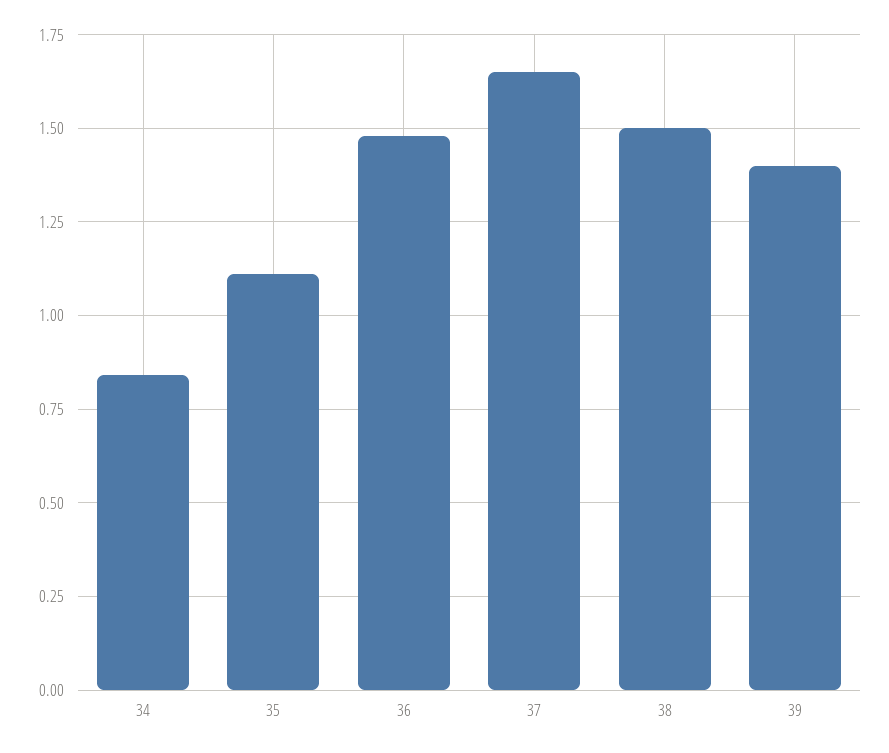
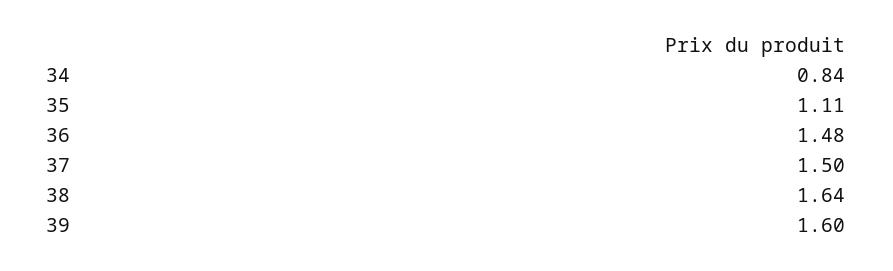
37: 1.65 -> 1.5
38: 1.5 -> 1.64
39: 1.4 -> 1.6

